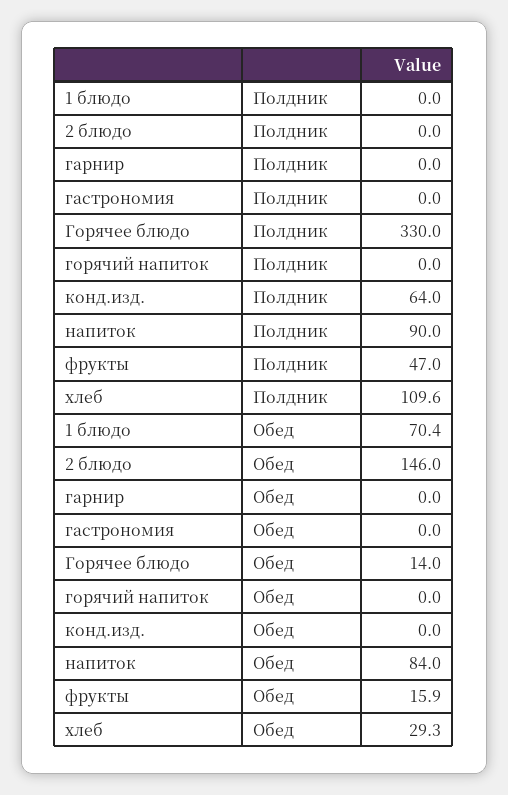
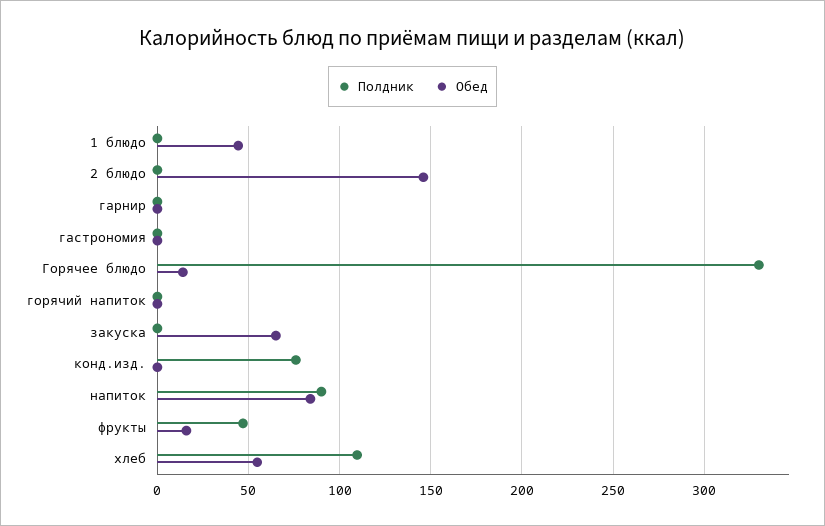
Полдник, конд.изд.: 64 -> 75
Обед, 1 блюдо: 70.4 -> 45
Обед, хлеб: 29.3 -> 55
Полдник, закуска: none -> 0
Обед, закуска: none -> 65

